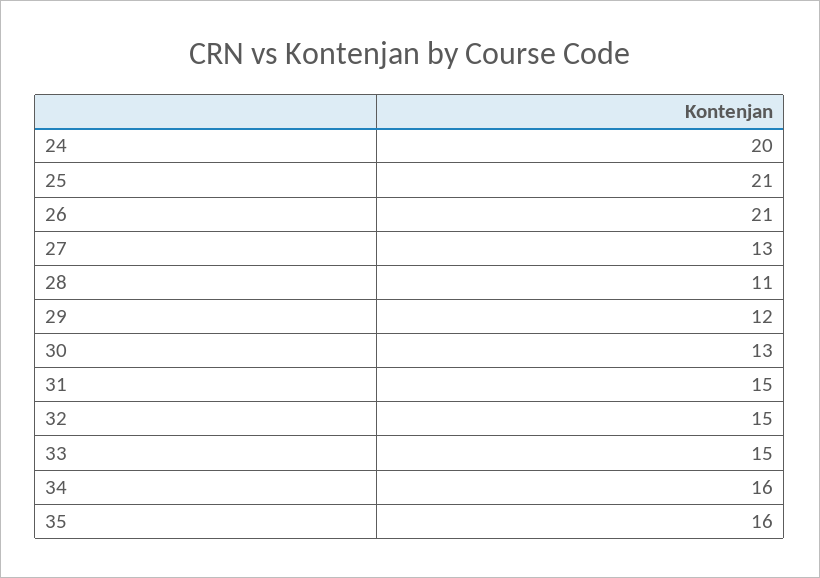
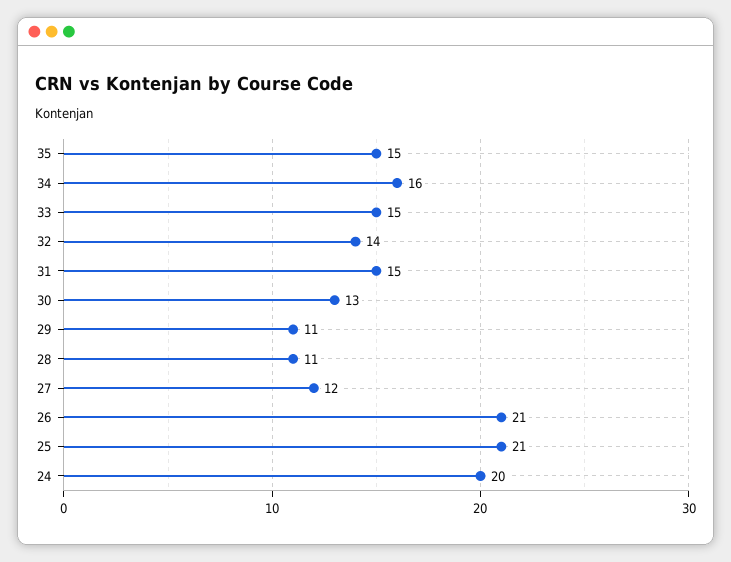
27: 13 -> 12
29: 12 -> 11
32: 15 -> 14
35: 16 -> 15

